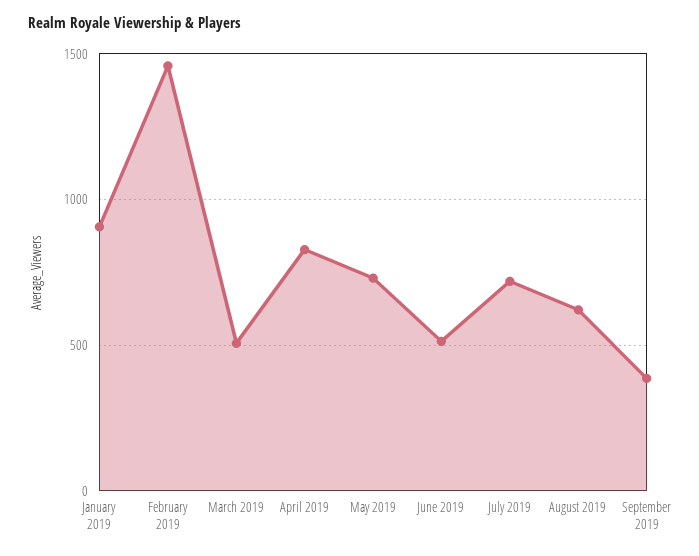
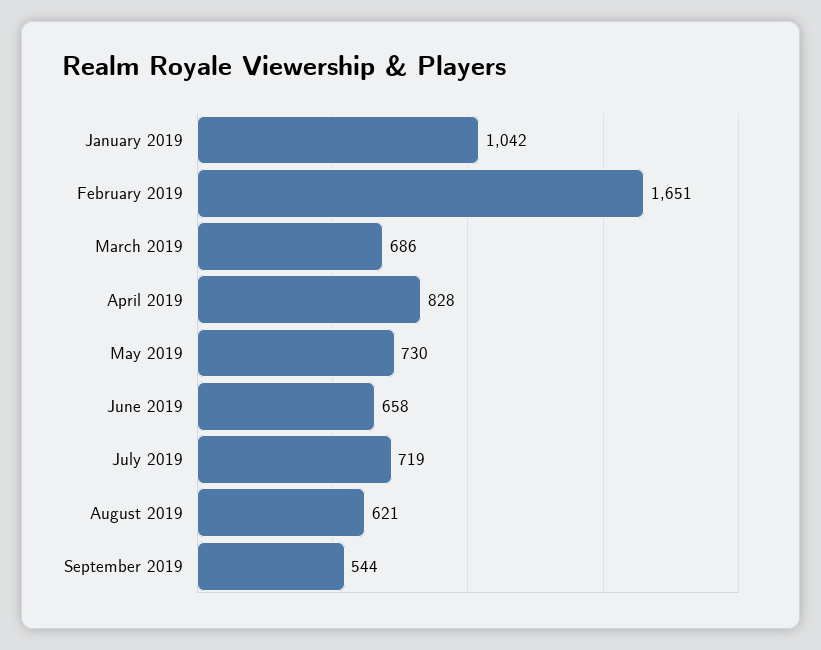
January 2019: 900 -> 1042
February 2019: 1450 -> 1651
March 2019: 500 -> 686
June 2019: 500 -> 658
September 2019: 400 -> 544

